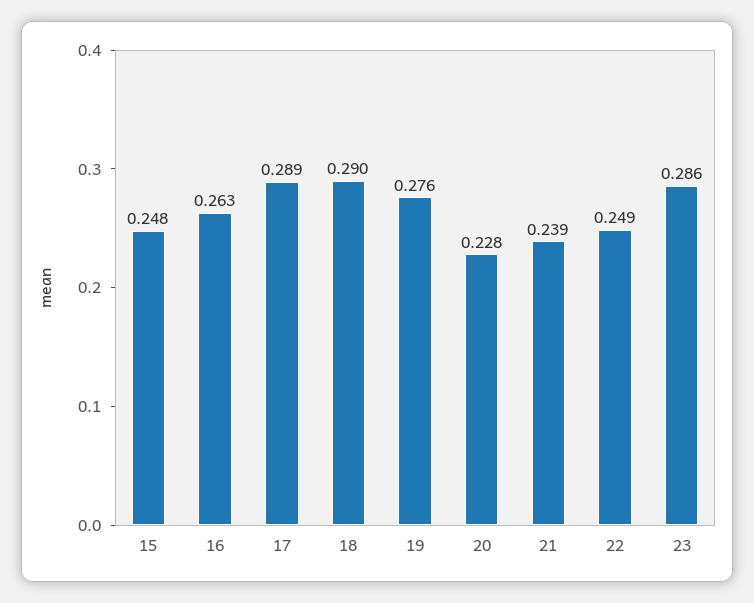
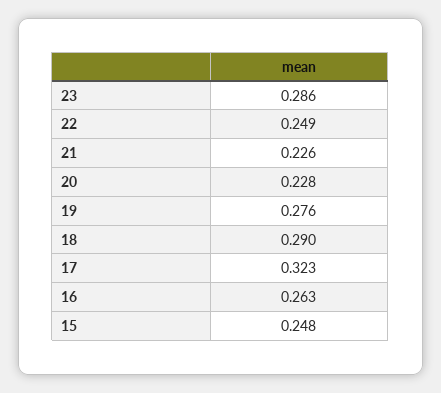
17: 0.289 -> 0.323
21: 0.239 -> 0.226

